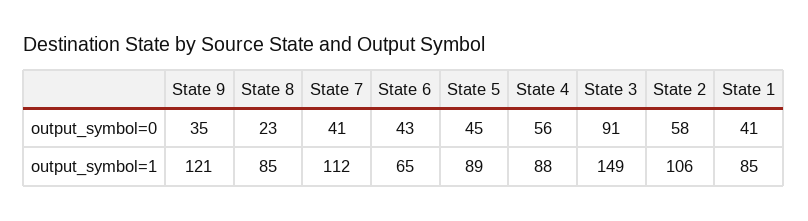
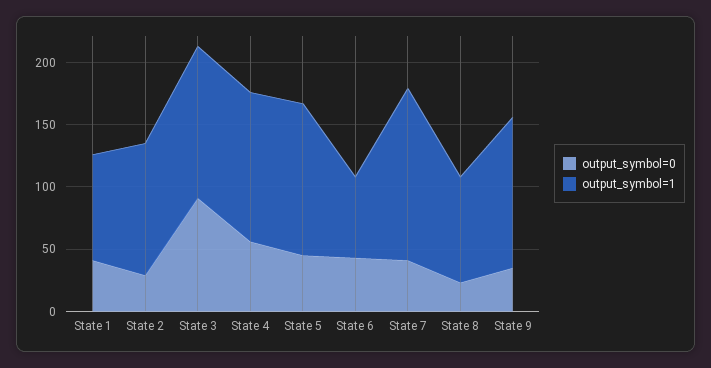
output_symbol=0, State 2: 58 -> 30
output_symbol=1, State 7: 112 -> 140
output_symbol=1, State 5: 89 -> 120
output_symbol=1, State 4: 88 -> 120
output_symbol=1, State 3: 149 -> 120

